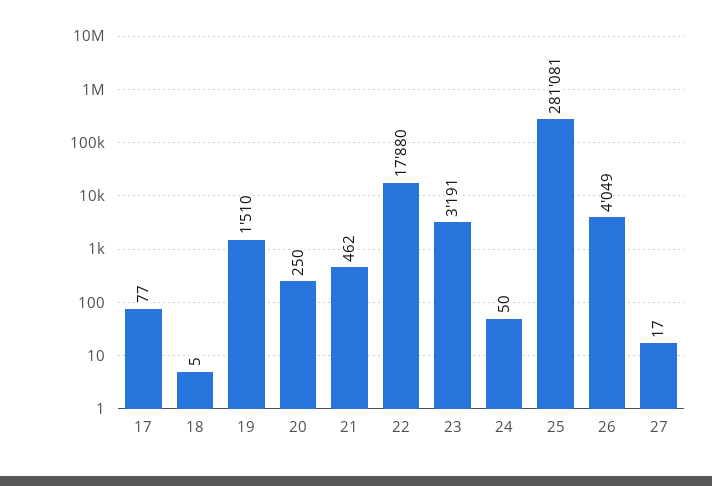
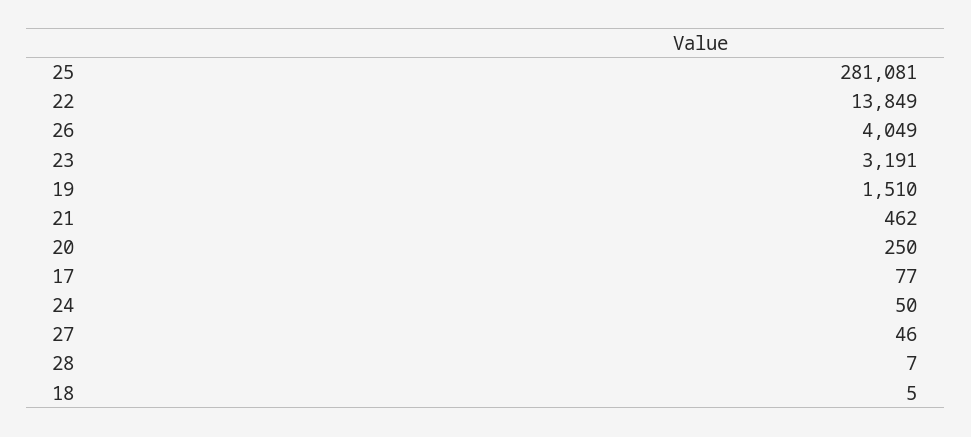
22: 17880 -> 13849
27: 17 -> 46
28: none -> 7

